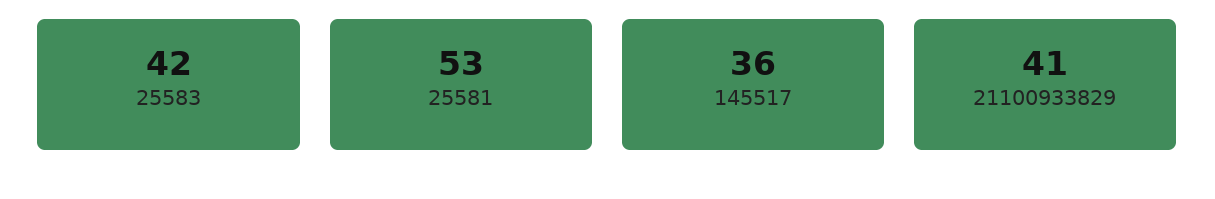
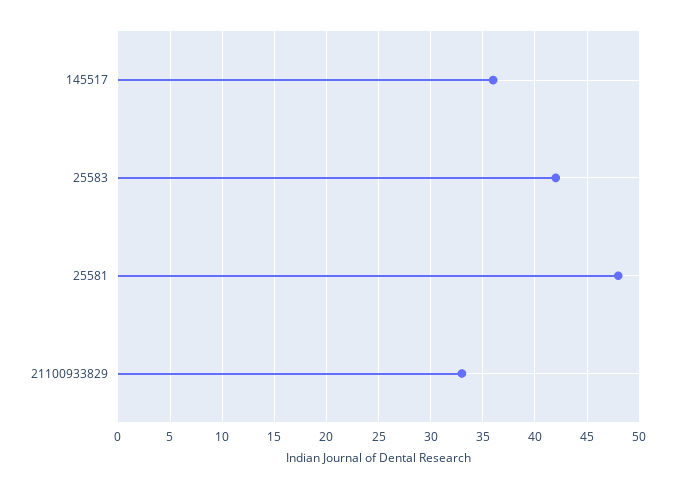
25581: 53 -> 48
21100933829: 41 -> 33

